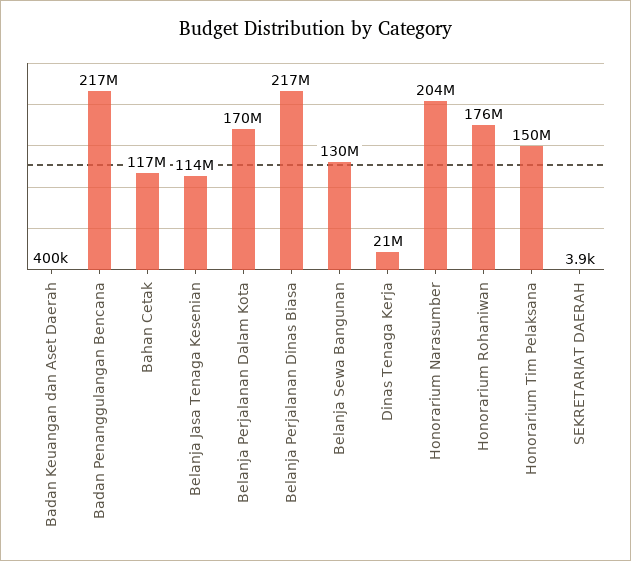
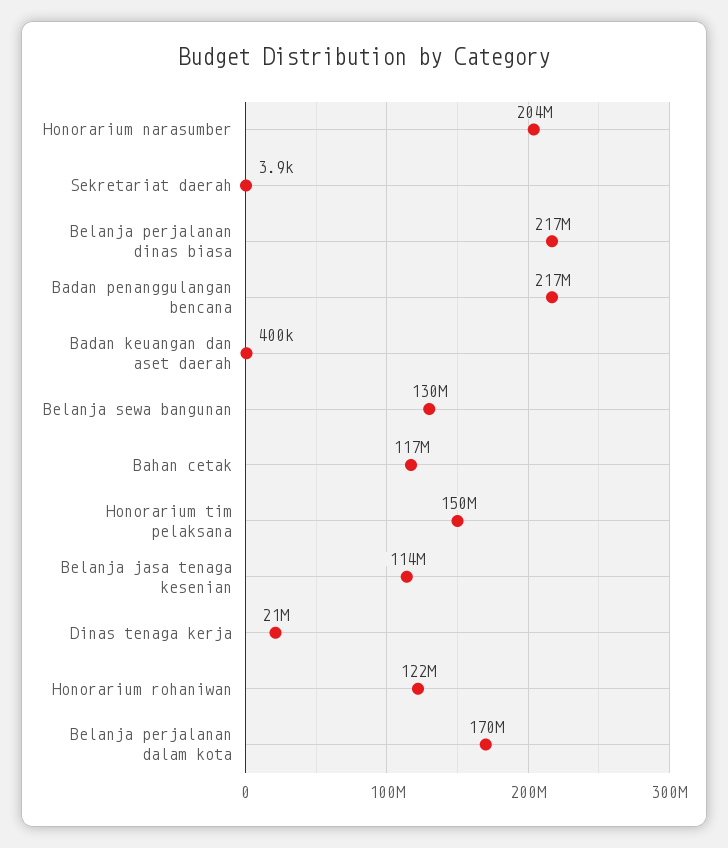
Honorarium Rohaniwan: 176000000 -> 122000000

